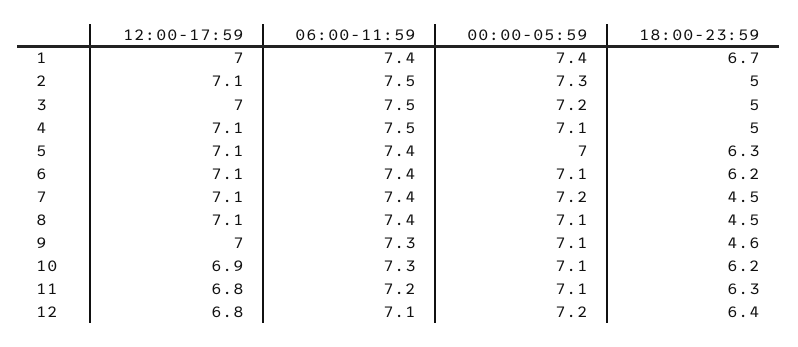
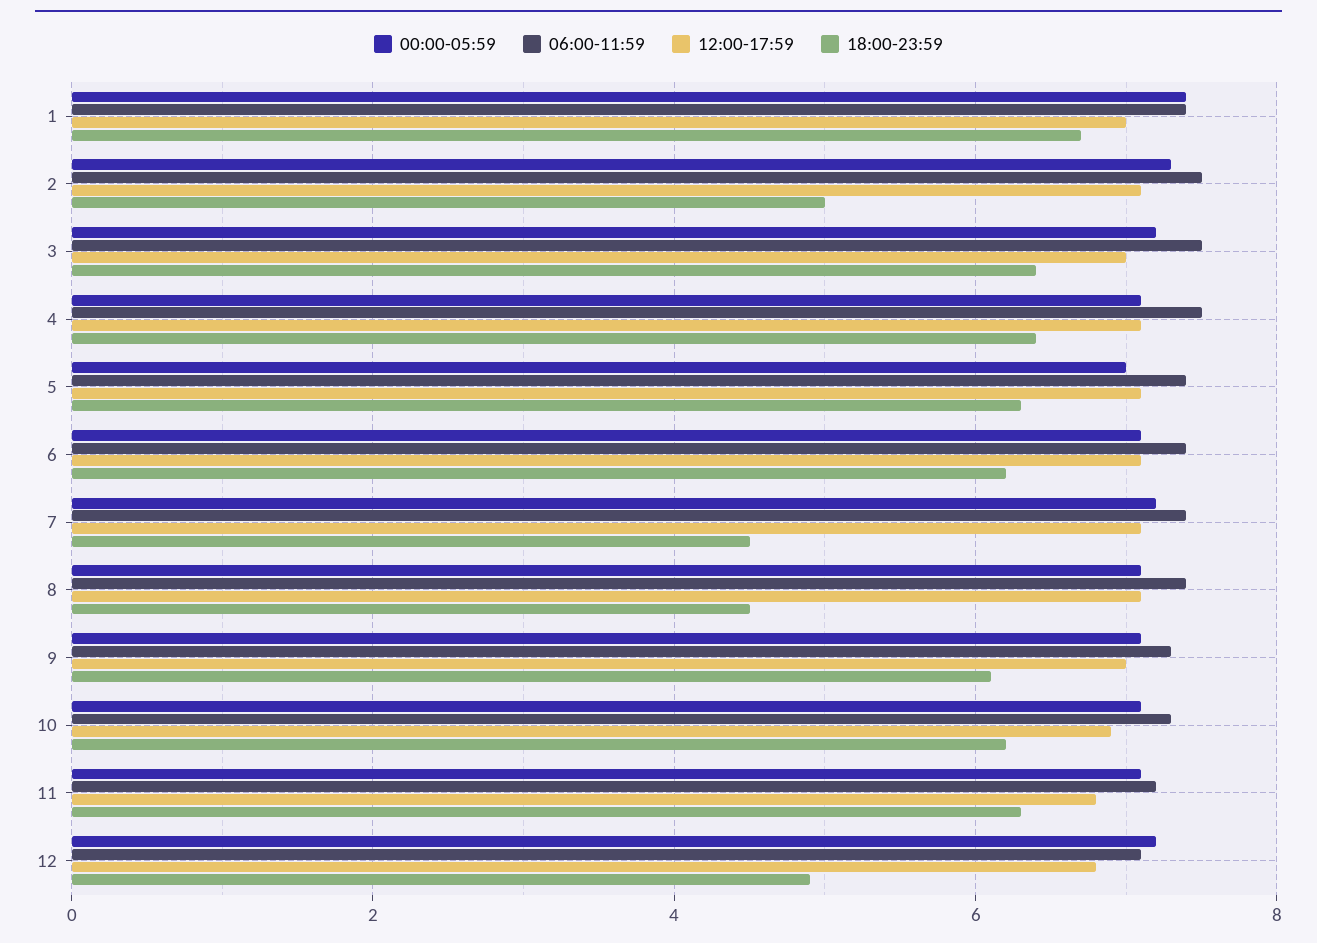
18:00-23:59, 3: 5 -> 6.5
18:00-23:59, 4: 5 -> 6.5
18:00-23:59, 9: 4.6 -> 6
18:00-23:59, 12: 6.4 -> 5

